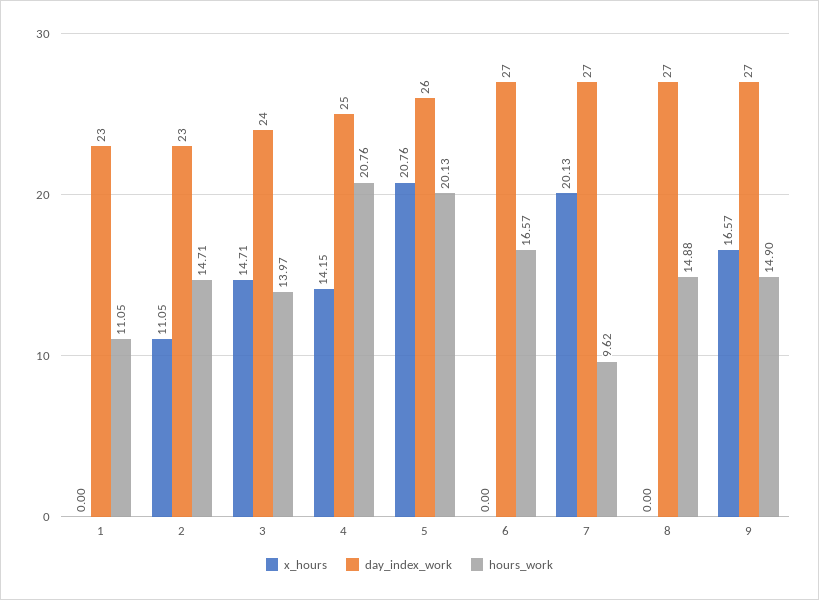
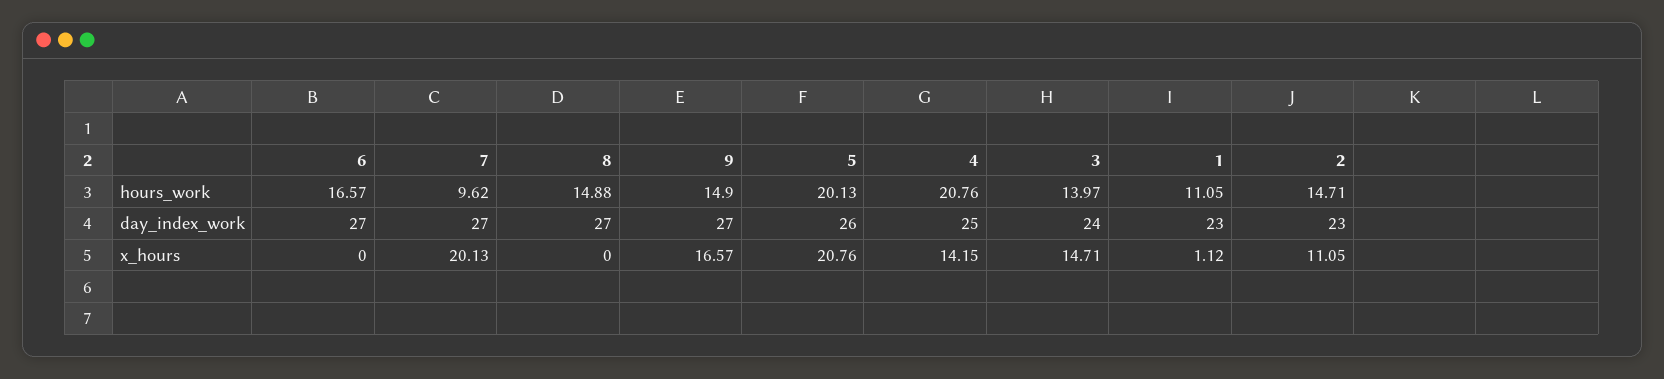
x_hours, 1: 0 -> 1.12

